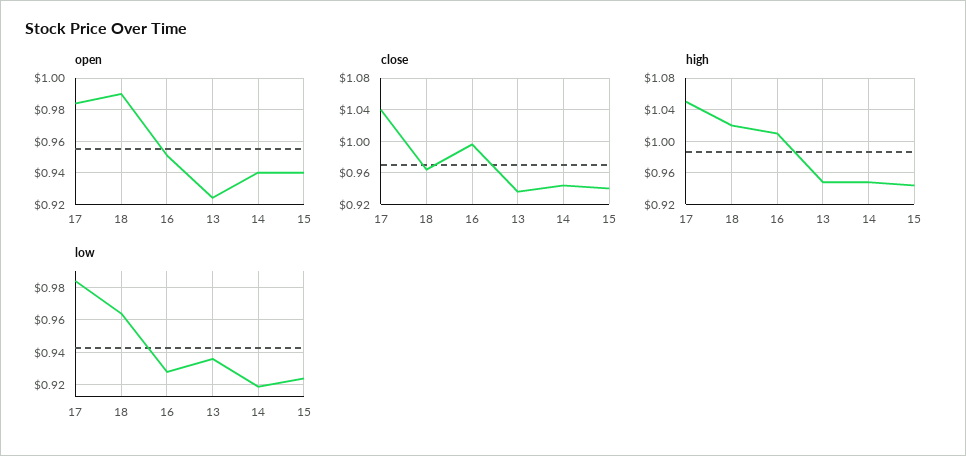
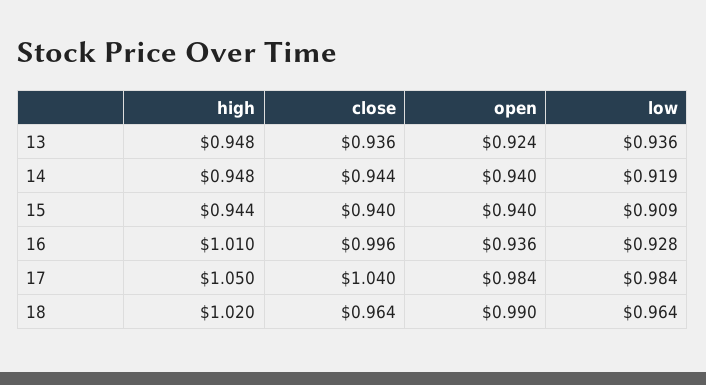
open, 16: 0.95 -> 0.936
low, 15: 0.925 -> 0.909

